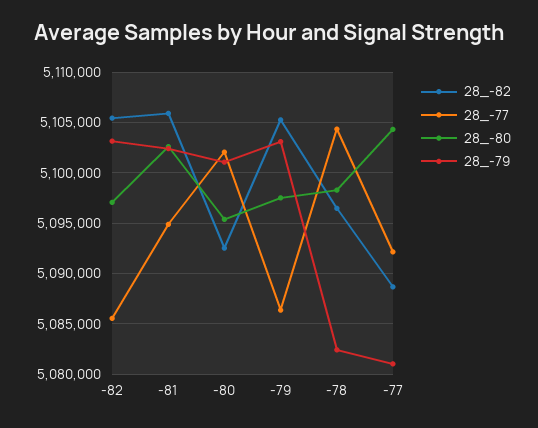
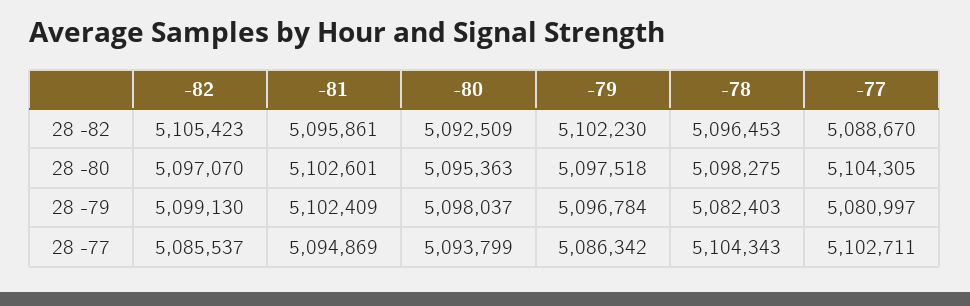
28_-79, -82: 5103000 -> 5099130
28_-82, -81: 5106000 -> 5095861
28_-77, -80: 5102000 -> 5093799
28_-79, -80: 5101000 -> 5098037
28_-82, -79: 5105000 -> 5102230
28_-79, -79: 5103000 -> 5096784
28_-77, -77: 5092000 -> 5102711

